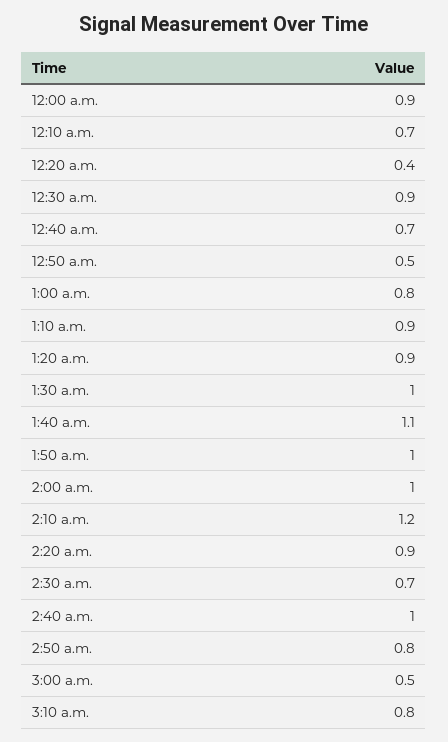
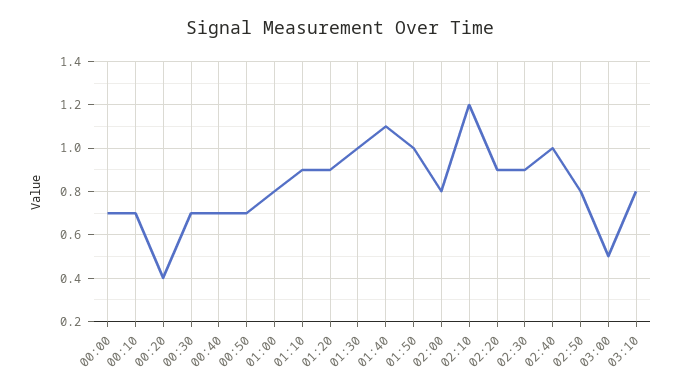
12:00 a.m.: 0.9 -> 0.7
12:30 a.m.: 0.9 -> 0.7
12:50 a.m.: 0.5 -> 0.7
2:00 a.m.: 1 -> 0.8
2:30 a.m.: 0.7 -> 0.9

